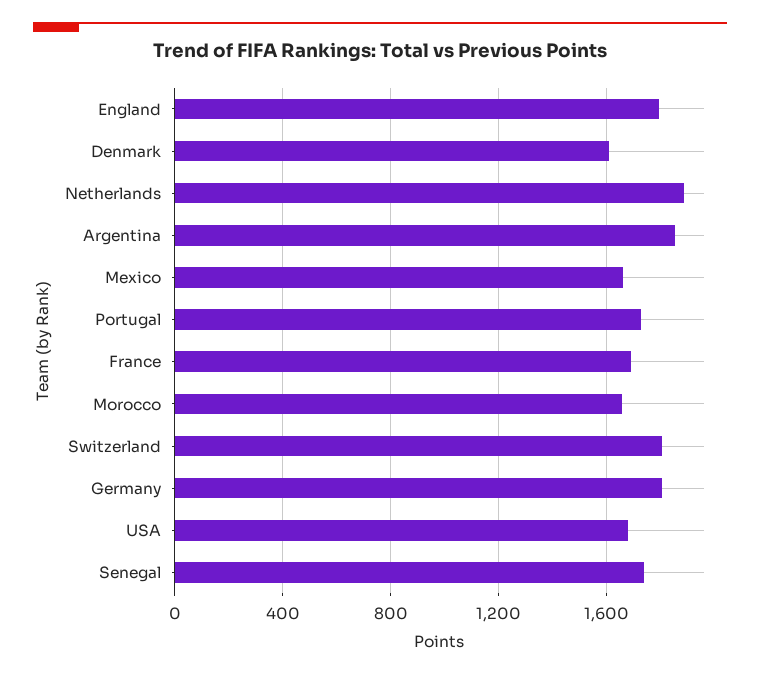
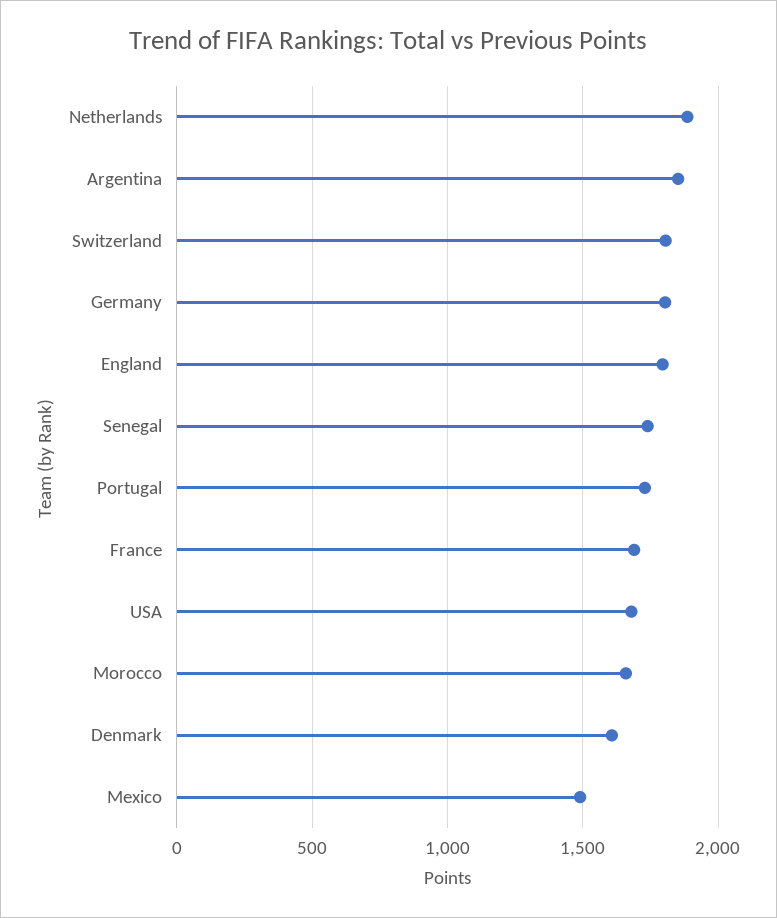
Mexico: 1650 -> 1500

